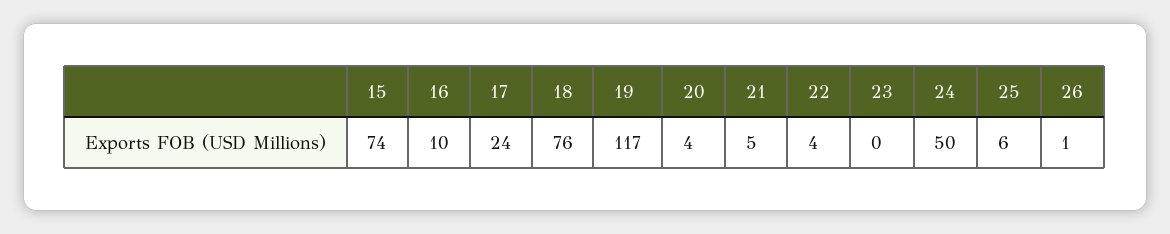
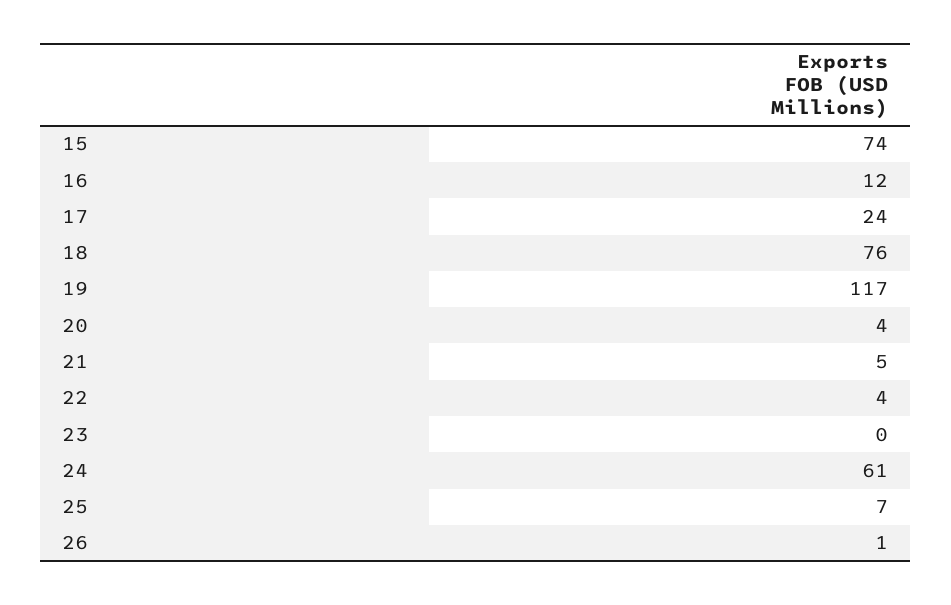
16: 10 -> 12
24: 50 -> 61
25: 6 -> 7

